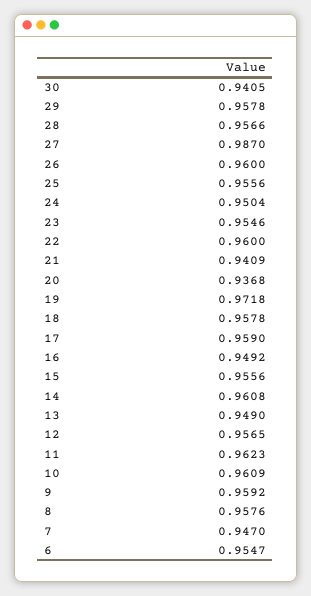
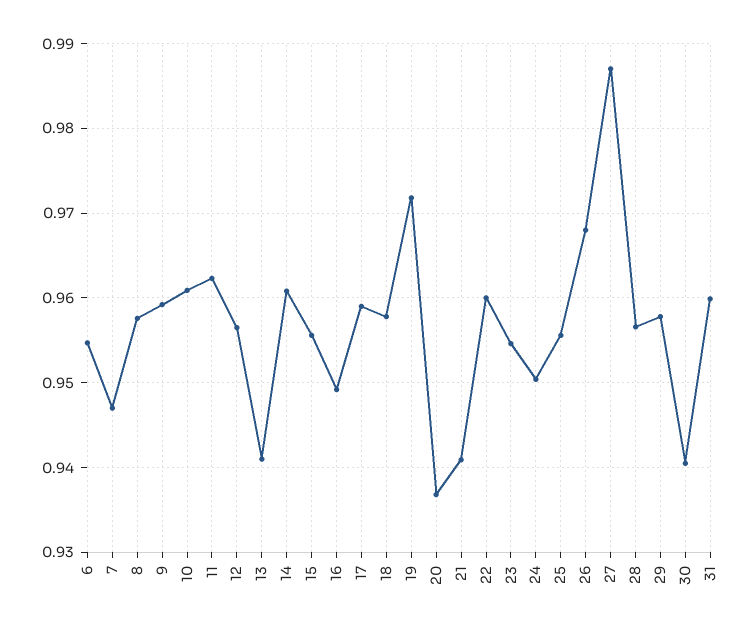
26: 0.96 -> 0.968
13: 0.949 -> 0.941
31: none -> 0.96

